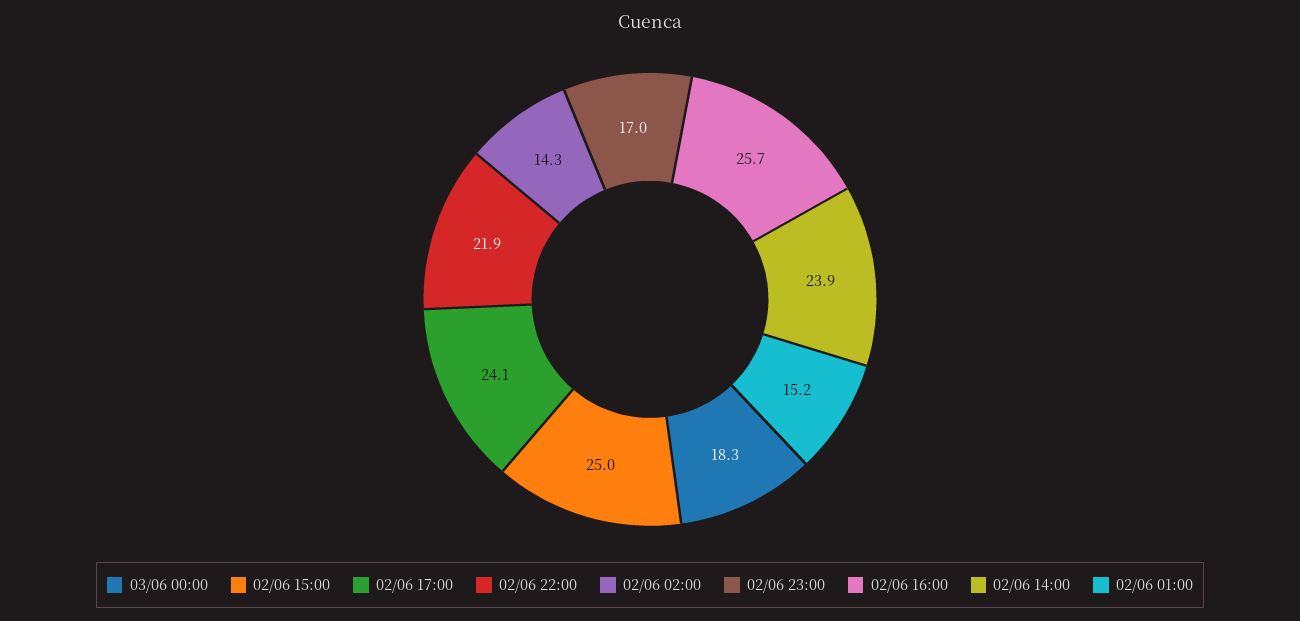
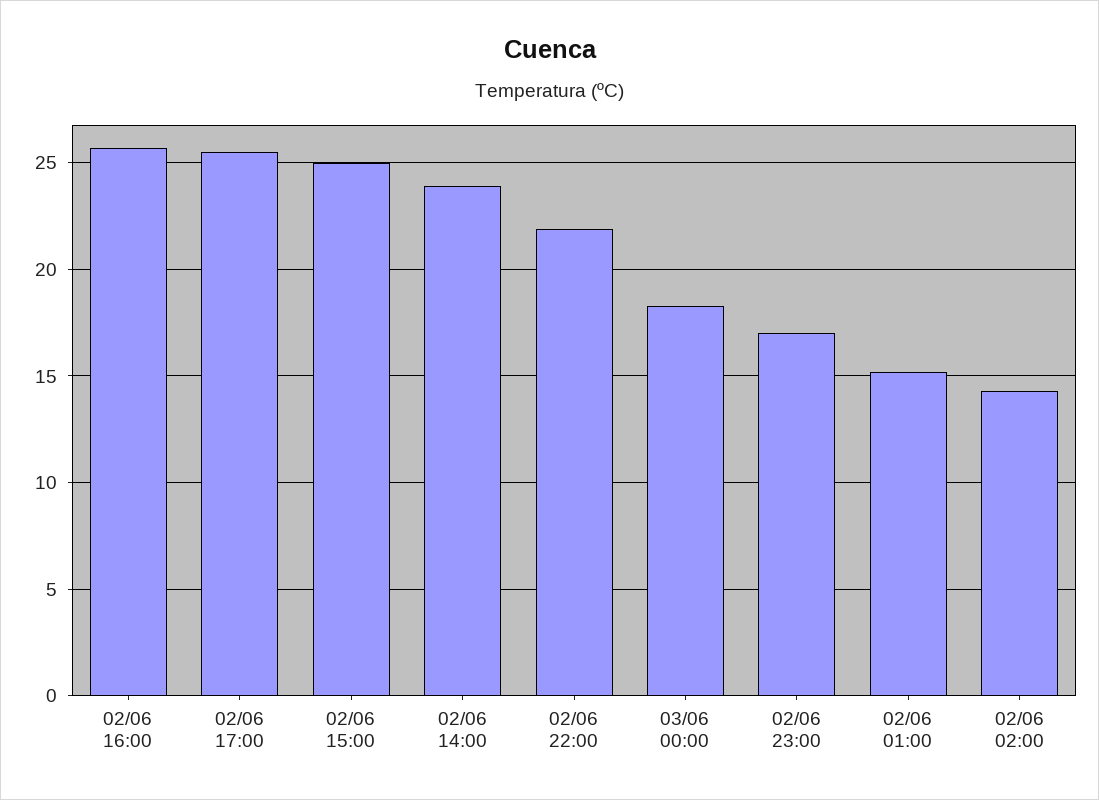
02/06 17:00: 24.1 -> 25.5

